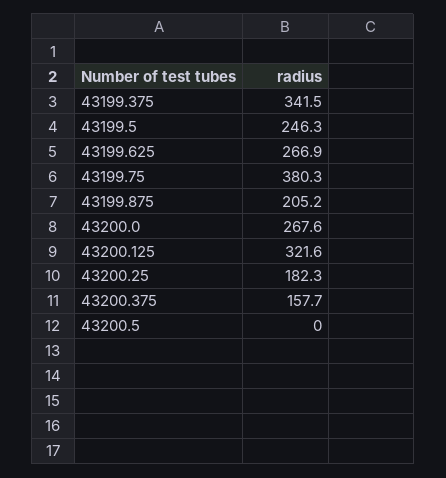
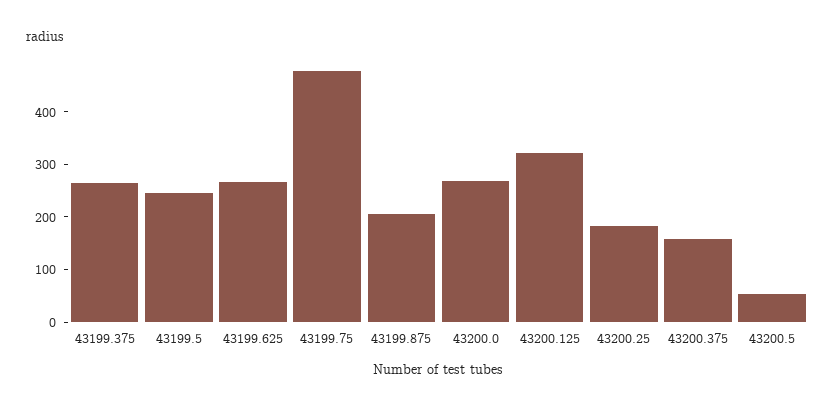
43199.375: 341.5 -> 260
43199.75: 380.3 -> 480
43200.5: 0 -> 60

